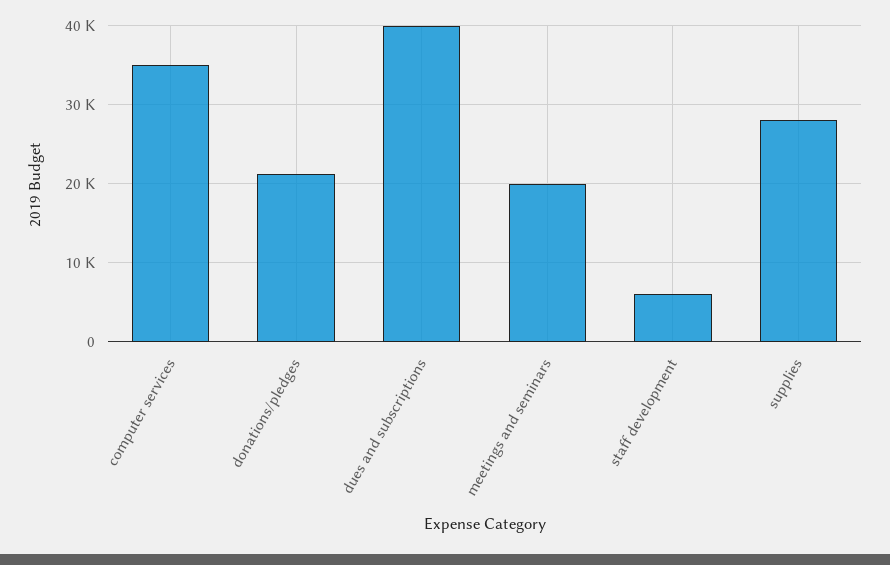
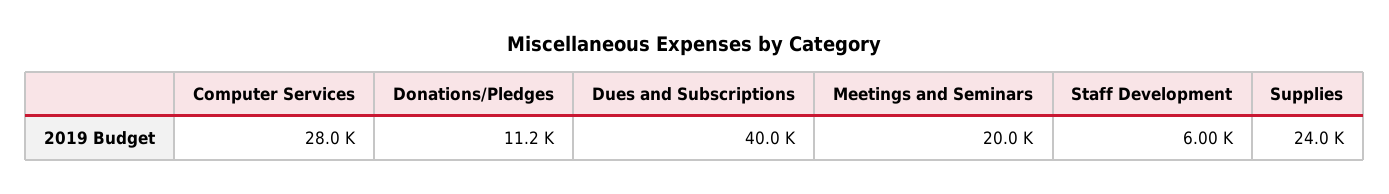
computer services: 35000 -> 28000
donations/pledges: 21000 -> 11200
supplies: 28000 -> 24000

